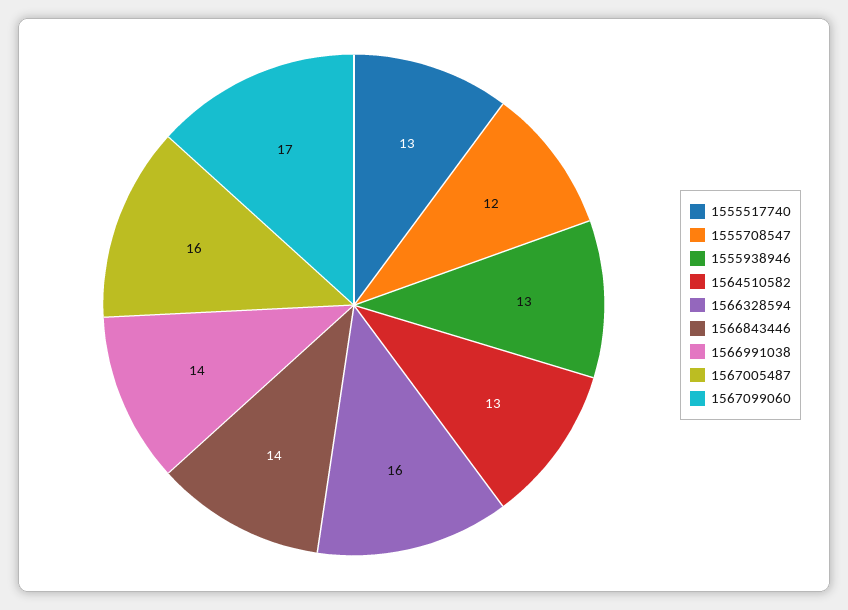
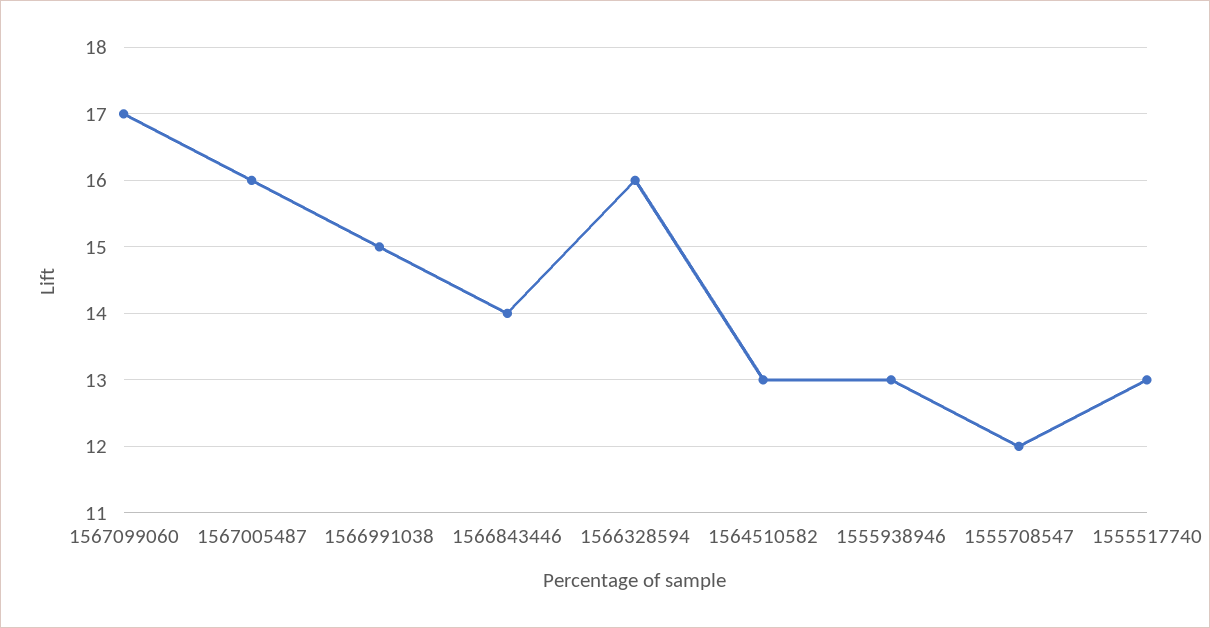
1566991038: 14 -> 15

